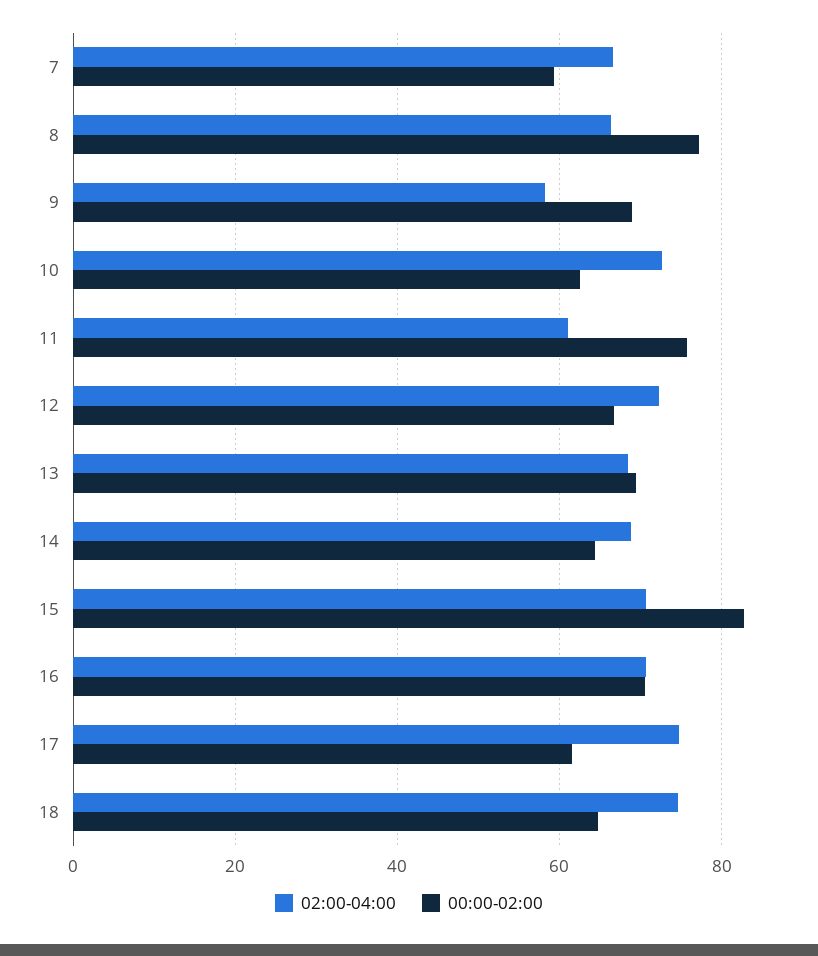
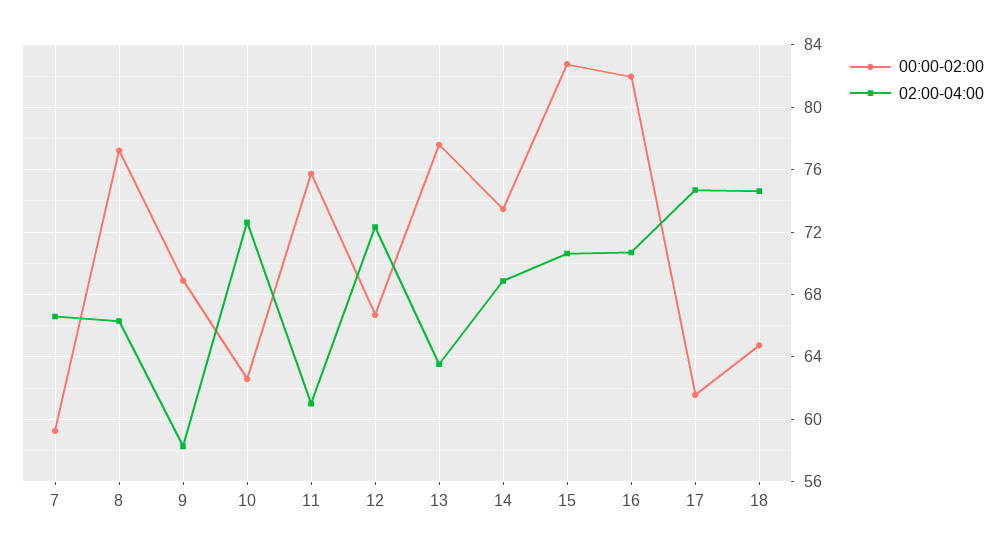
02:00-04:00, 13: 68 -> 63.5
00:00-02:00, 13: 70 -> 77.5
00:00-02:00, 14: 64 -> 73.5
00:00-02:00, 16: 70 -> 82

